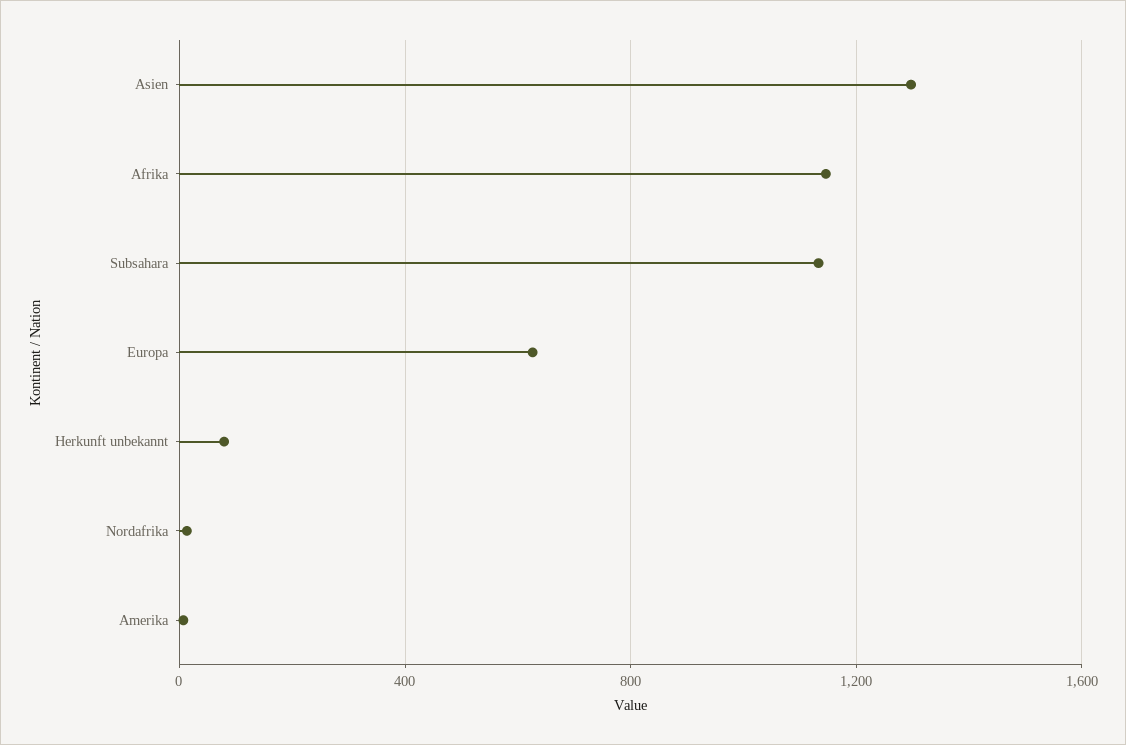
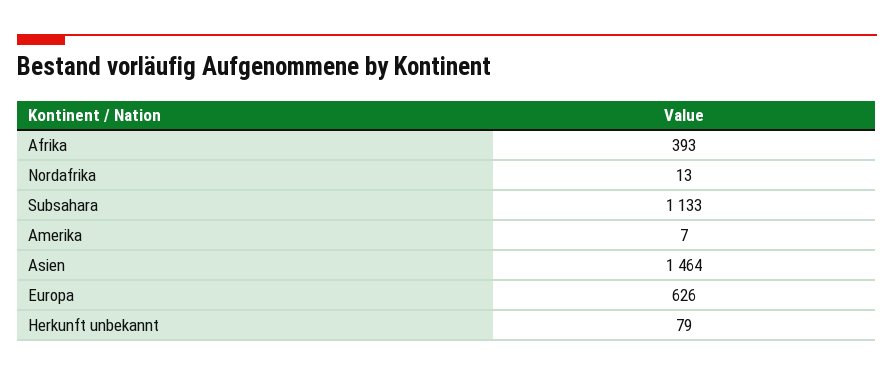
Asien: 1300 -> 1464
Afrika: 1150 -> 393

